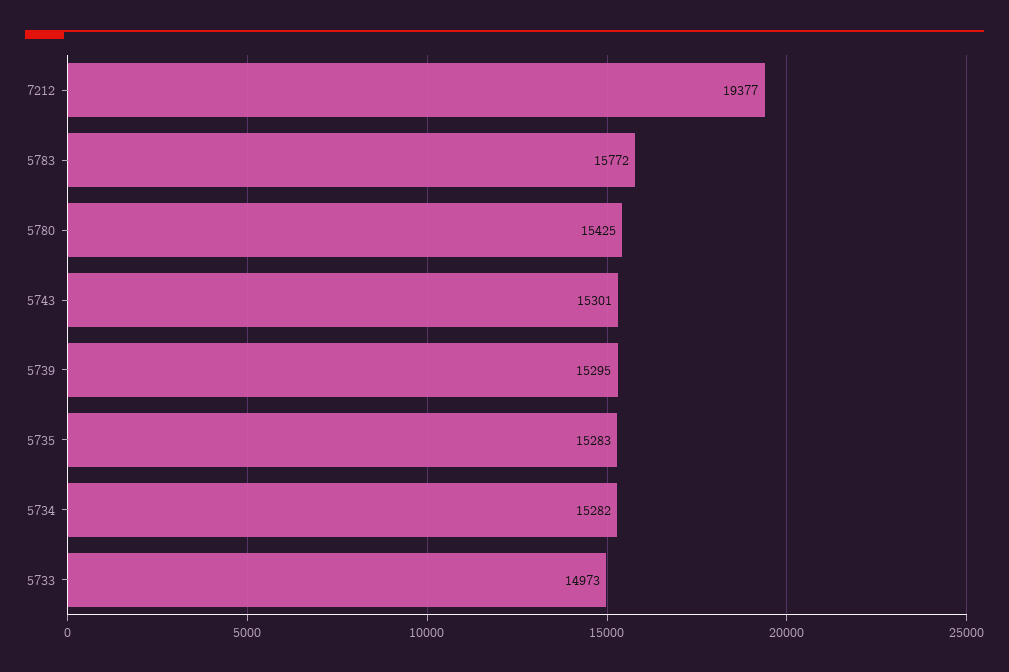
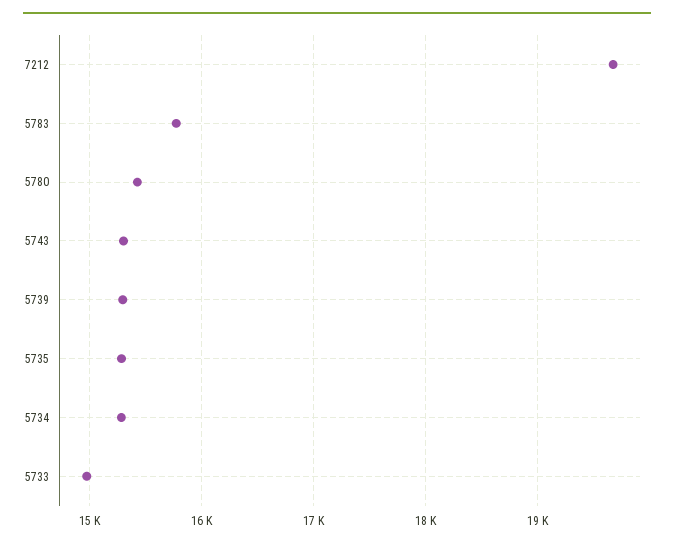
7212: 19377 -> 19700

